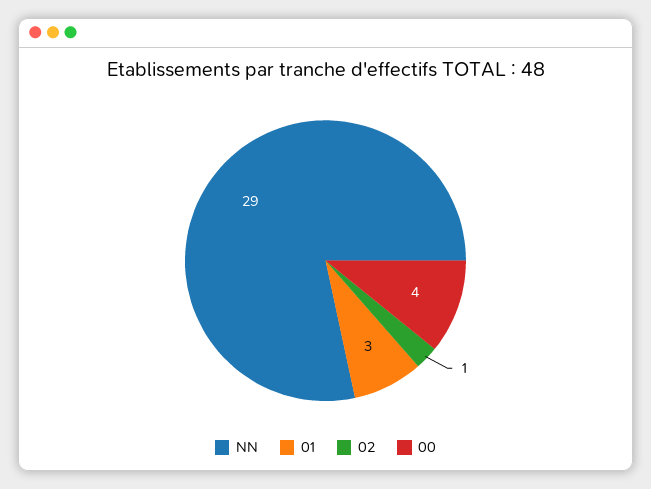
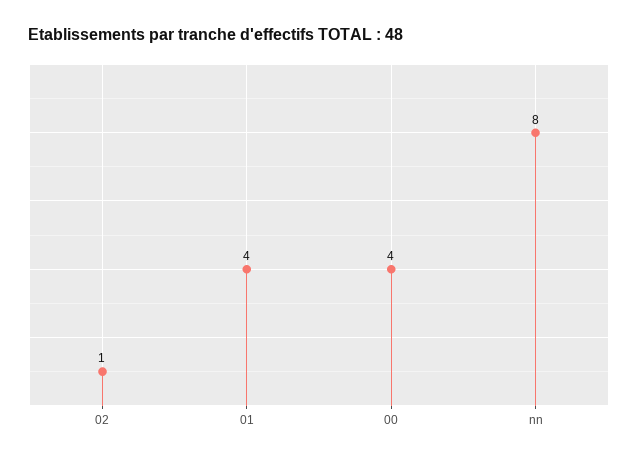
NN: 29 -> 8
01: 3 -> 4

